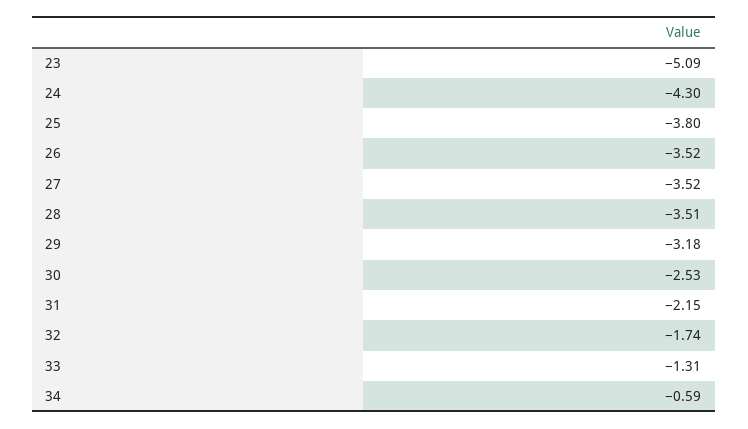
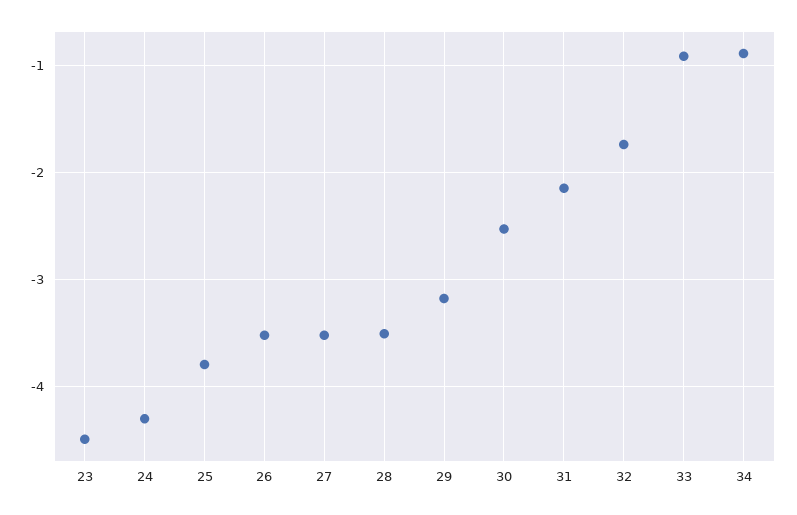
23: -5.09 -> -4.5
33: -1.31 -> -0.9
34: -0.59 -> -0.9

